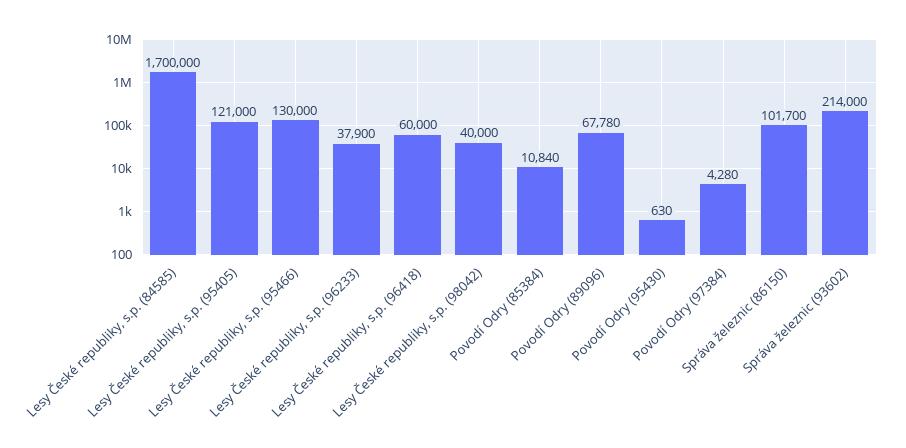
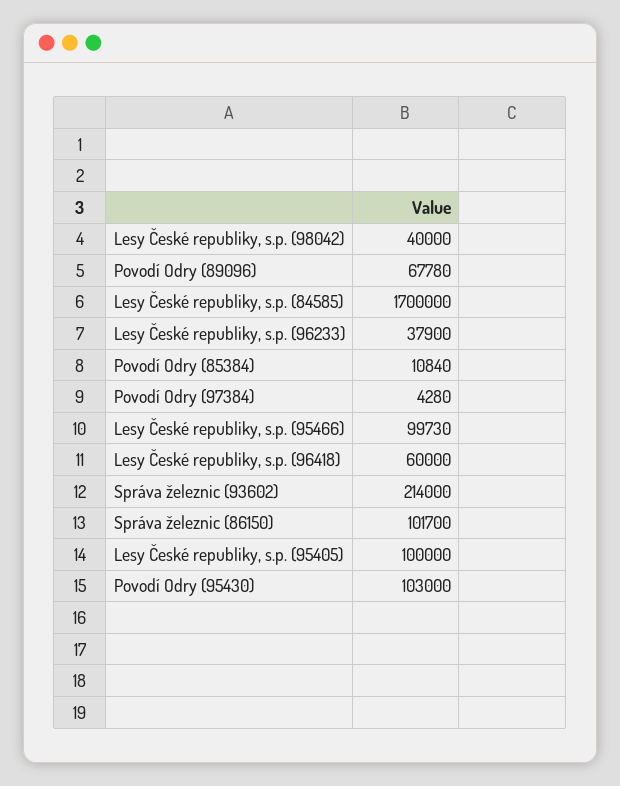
Lesy České republiky, s.p. (95405): 121000 -> 100000
Lesy České republiky, s.p. (95466): 130000 -> 99730
Povodí Odry (95430): 630 -> 103000

